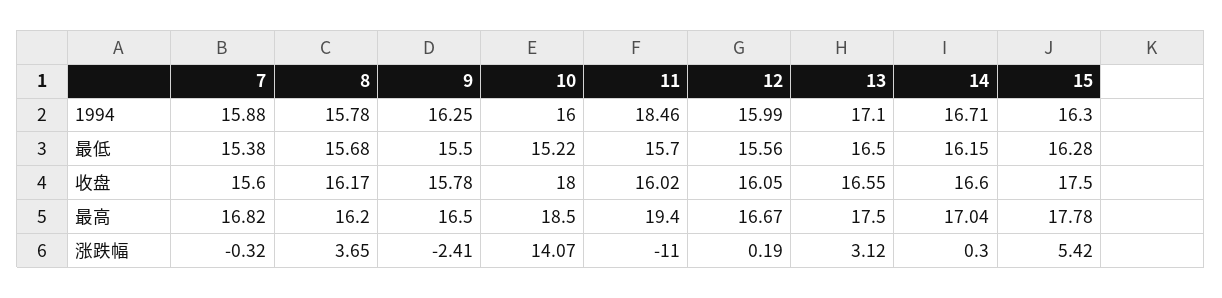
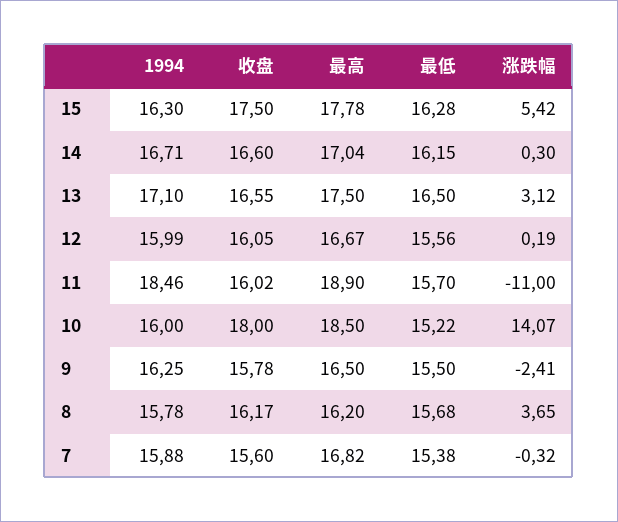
11, 最高: 19.4 -> 18.9

